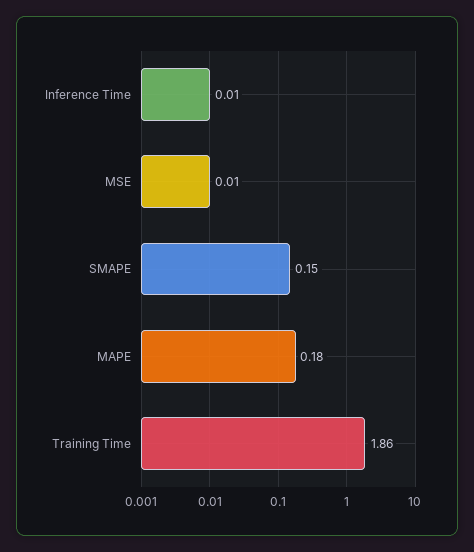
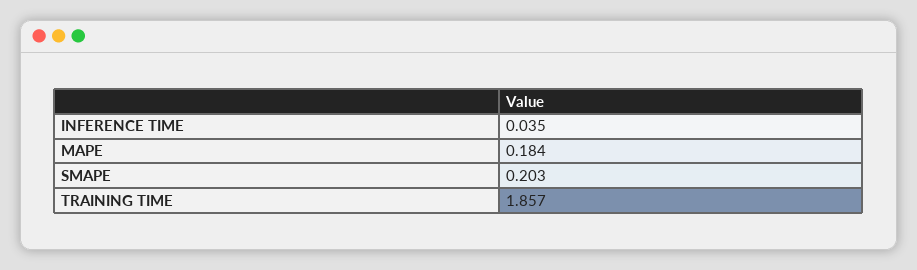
Inference Time: 0.01 -> 0.035
MSE: 0.01 -> none
SMAPE: 0.15 -> 0.203

